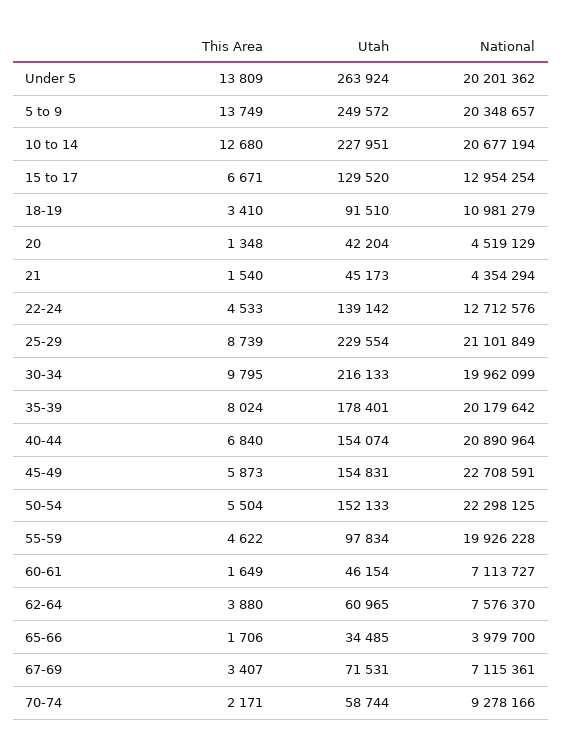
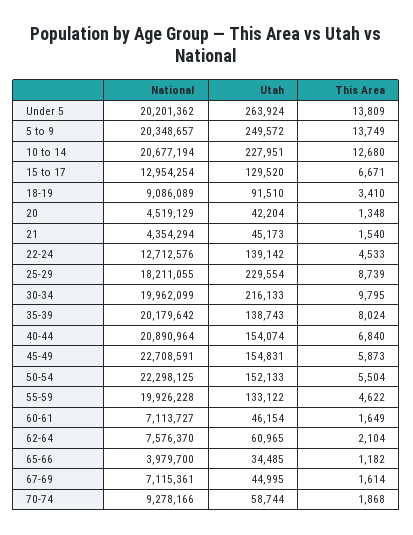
National, 18-19: 10981279 -> 9086089
National, 25-29: 21101849 -> 18211055
Utah, 35-39: 178401 -> 138743
Utah, 55-59: 97834 -> 133122
This Area, 62-64: 3880 -> 2104
This Area, 65-66: 1706 -> 1182
This Area, 67-69: 3407 -> 1614
Utah, 67-69: 71531 -> 44995
This Area, 70-74: 2171 -> 1868

